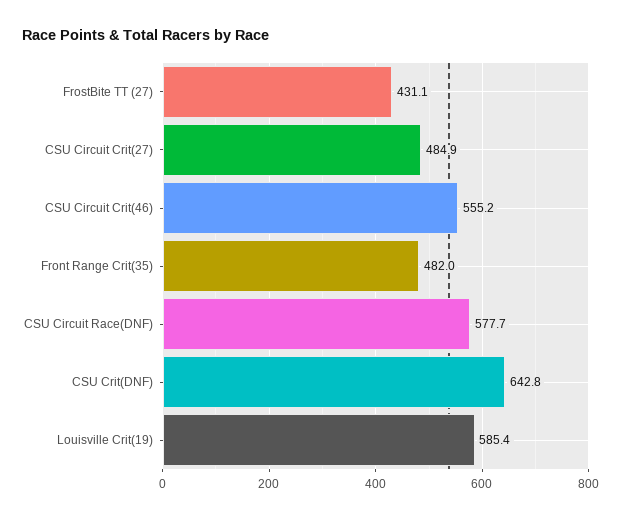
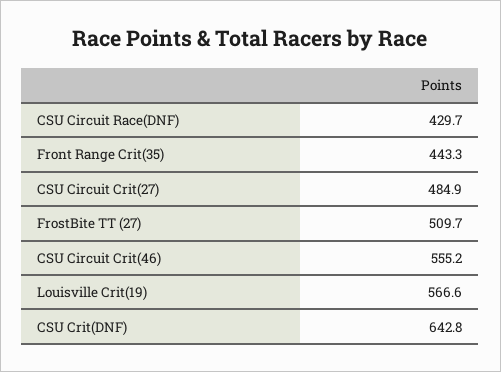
FrostBite TT (27): 431.1 -> 509.7
Front Range Crit(35): 482 -> 443.3
CSU Circuit Race(DNF): 577.7 -> 429.7
Louisville Crit(19): 585.4 -> 566.6

